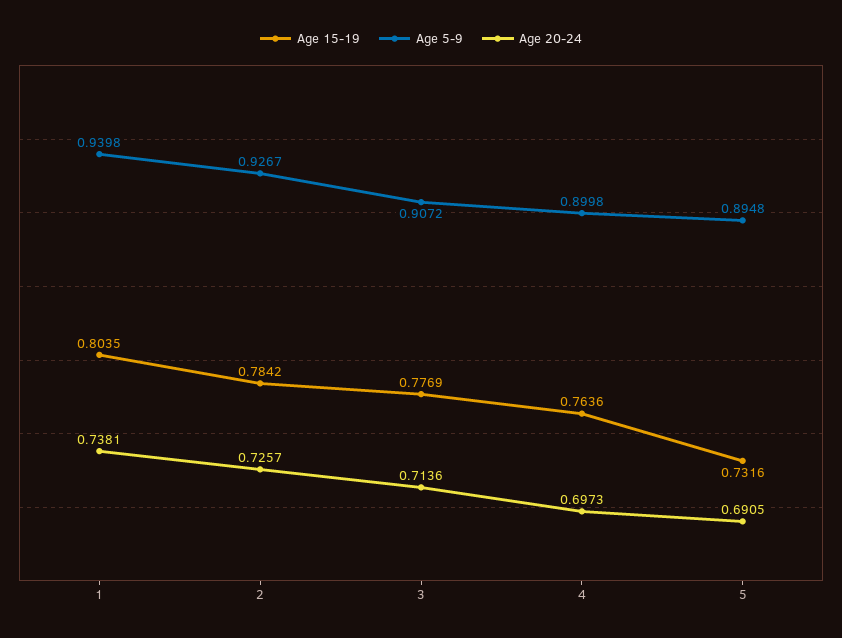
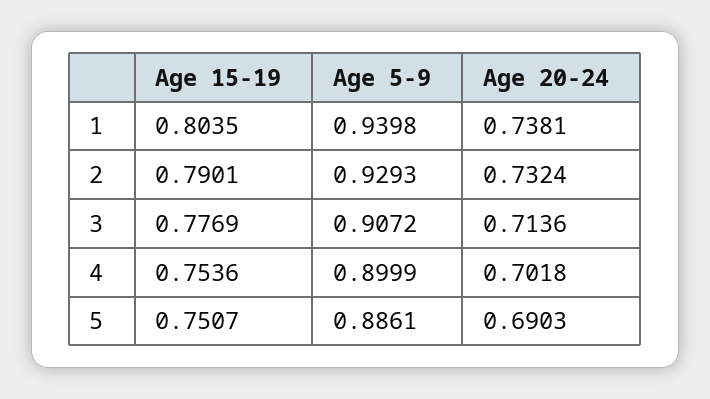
Age 15-19, 2: 0.7842 -> 0.7901
Age 5-9, 2: 0.9267 -> 0.9293
Age 20-24, 2: 0.7257 -> 0.7324
Age 15-19, 4: 0.7636 -> 0.7536
Age 5-9, 4: 0.8998 -> 0.8999
Age 20-24, 4: 0.6973 -> 0.7018
Age 15-19, 5: 0.7316 -> 0.7507
Age 5-9, 5: 0.8948 -> 0.8861
Age 20-24, 5: 0.6905 -> 0.6903

